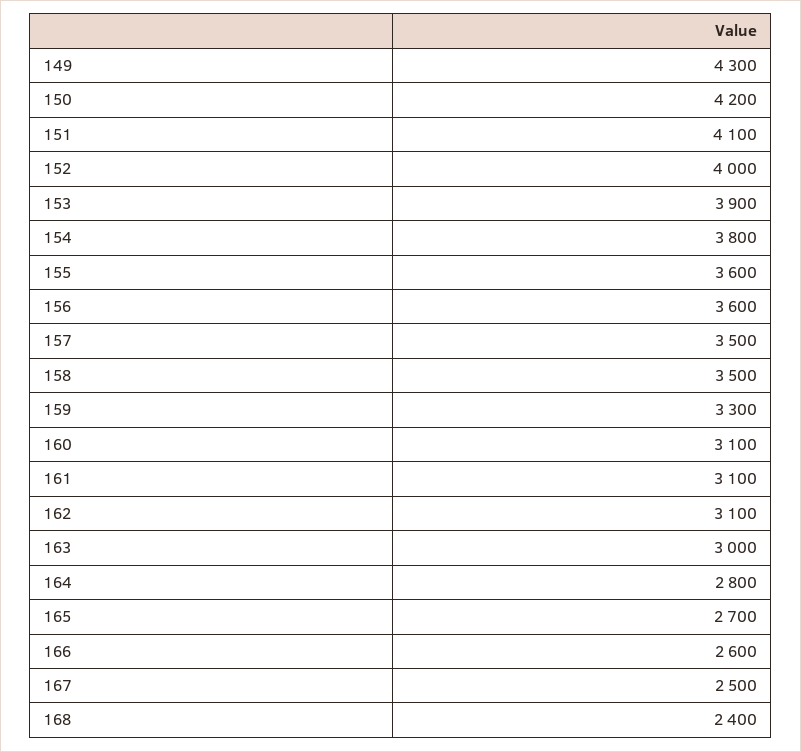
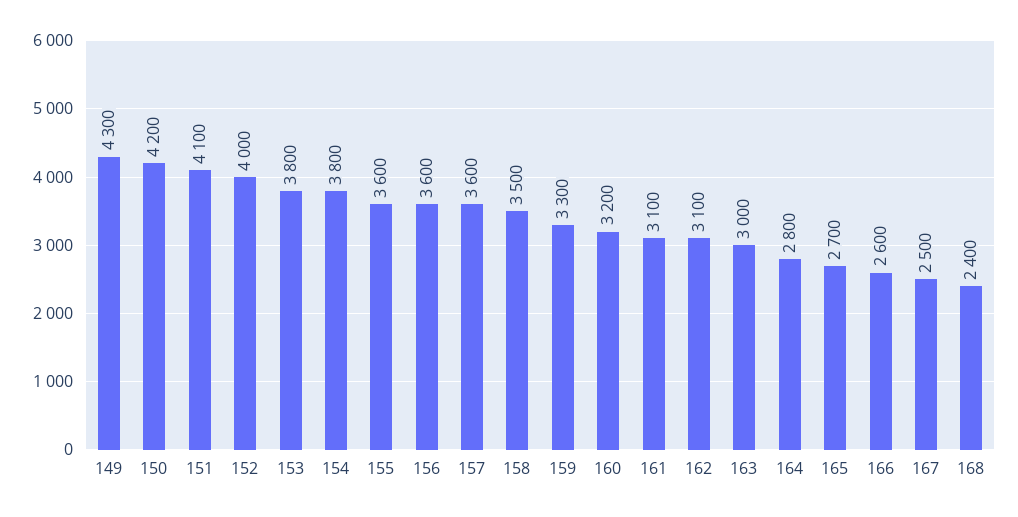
153: 3900 -> 3800
157: 3500 -> 3600
160: 3100 -> 3200

